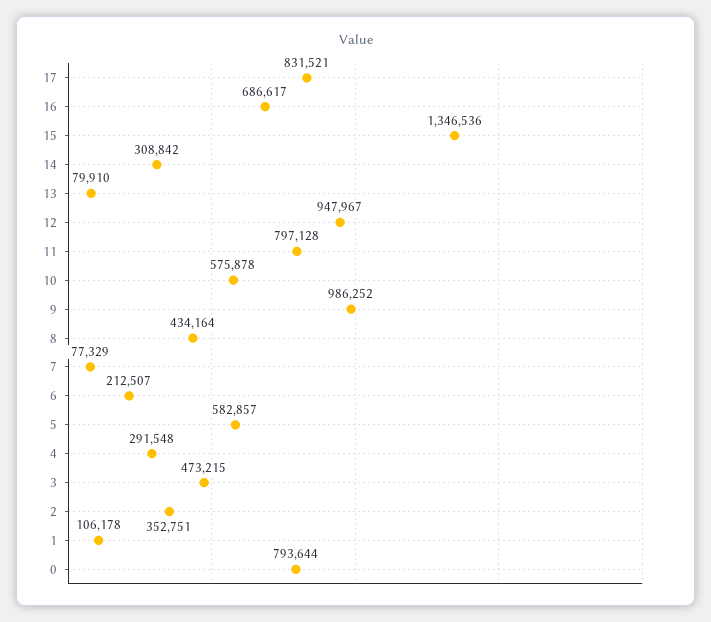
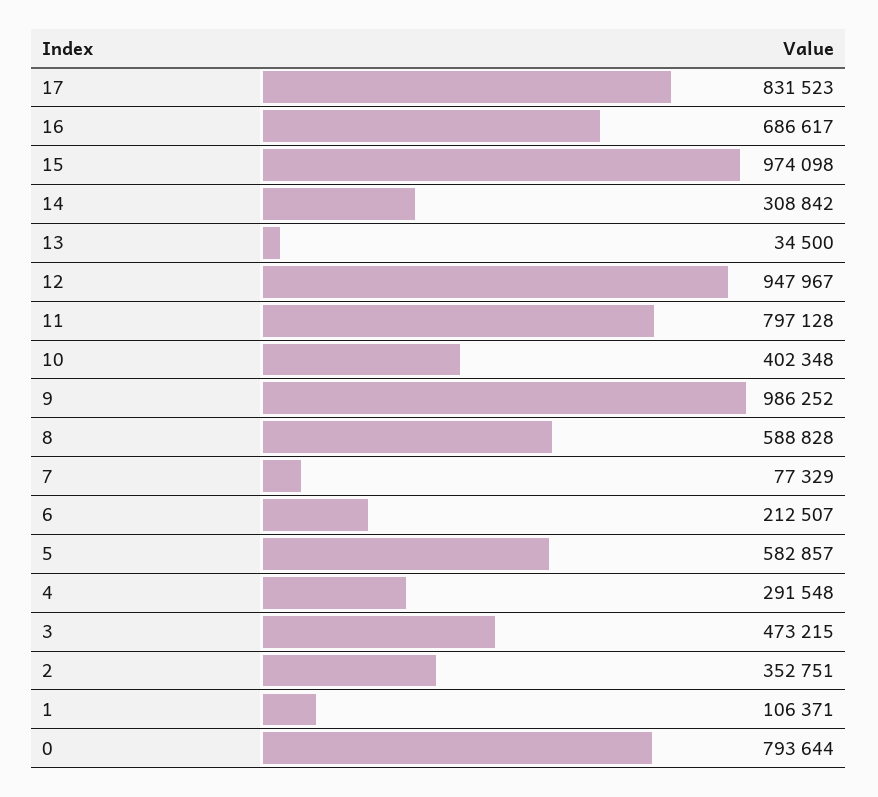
17: 831521 -> 831523
15: 1346536 -> 974098
13: 79910 -> 34500
10: 575878 -> 402348
8: 434164 -> 588828
1: 106178 -> 106371

